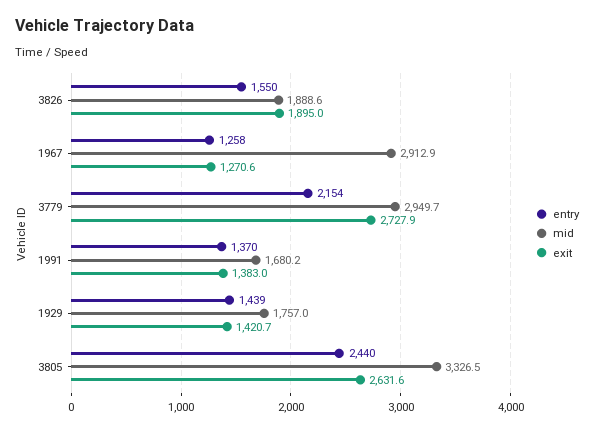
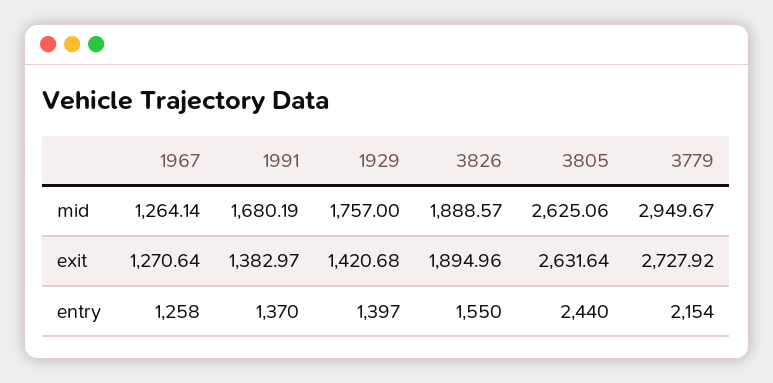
mid, 1967: 2912.9 -> 1264.14
entry, 1929: 1439 -> 1397
mid, 3805: 3326.5 -> 2625.06

